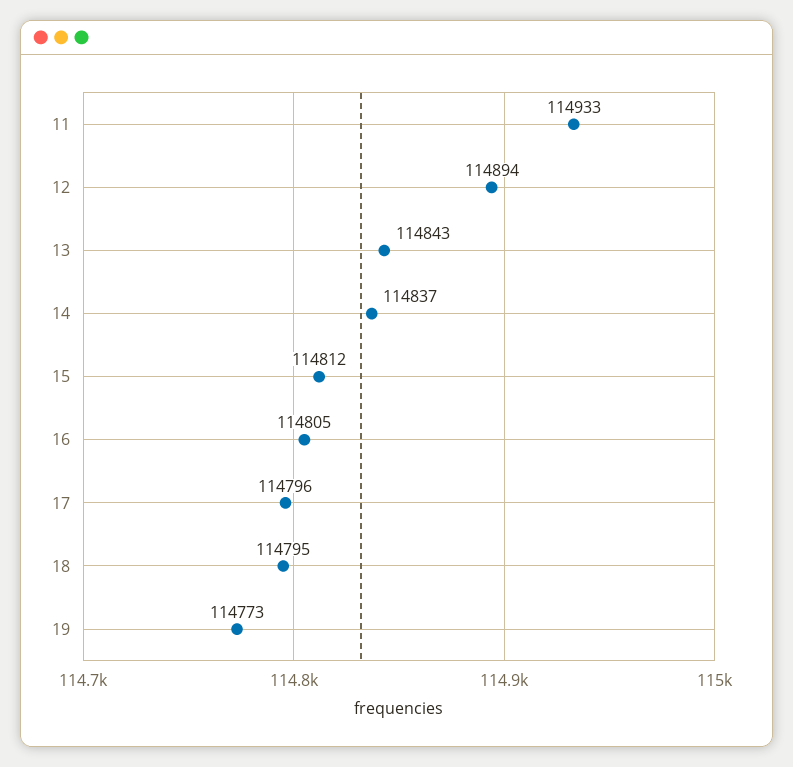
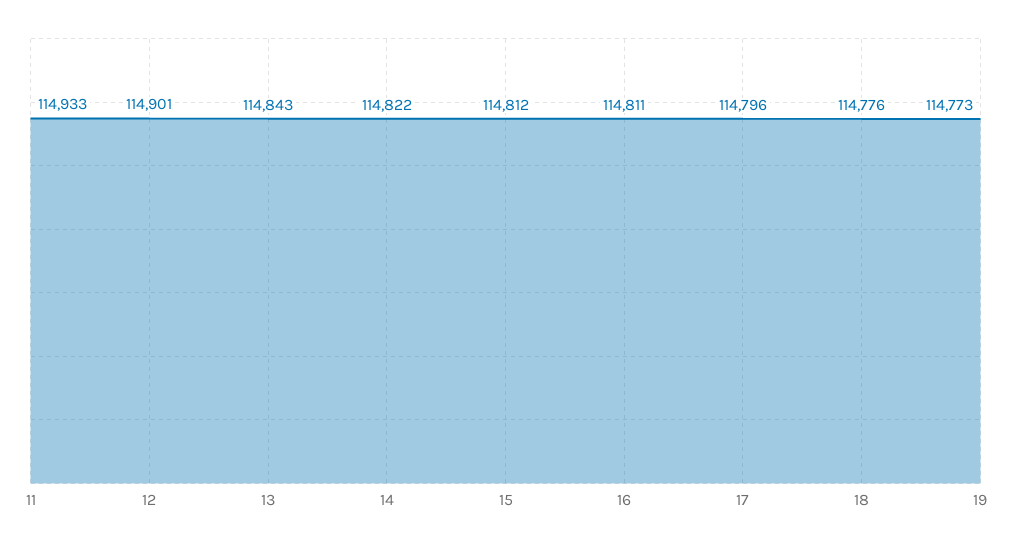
12: 114894 -> 114901
14: 114837 -> 114822
16: 114805 -> 114811
18: 114795 -> 114776

